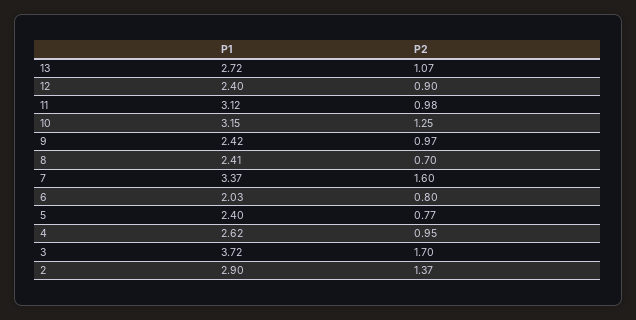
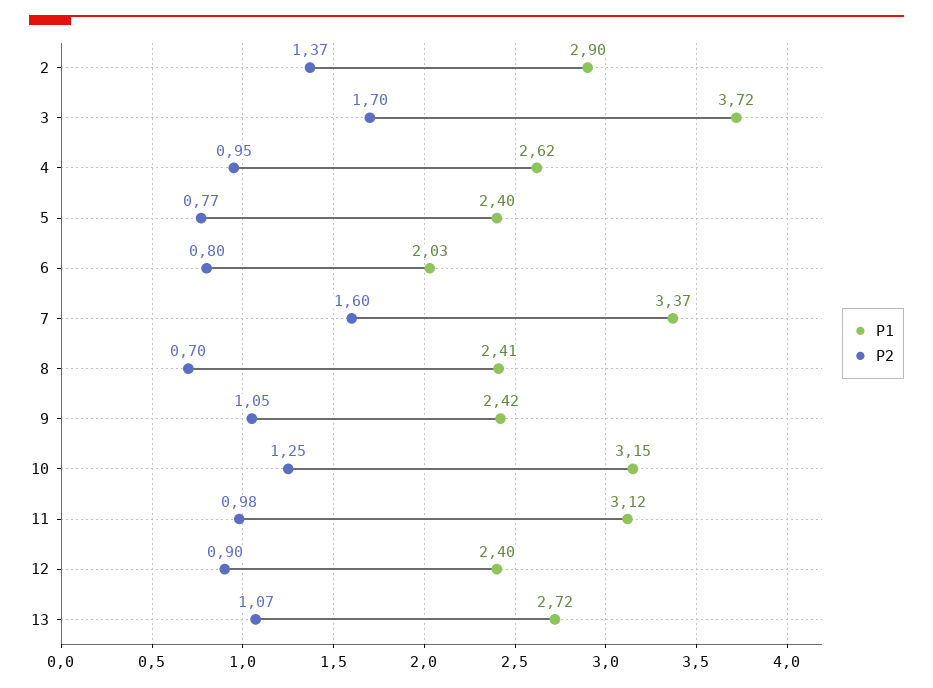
P2, 9: 0.97 -> 1.05

